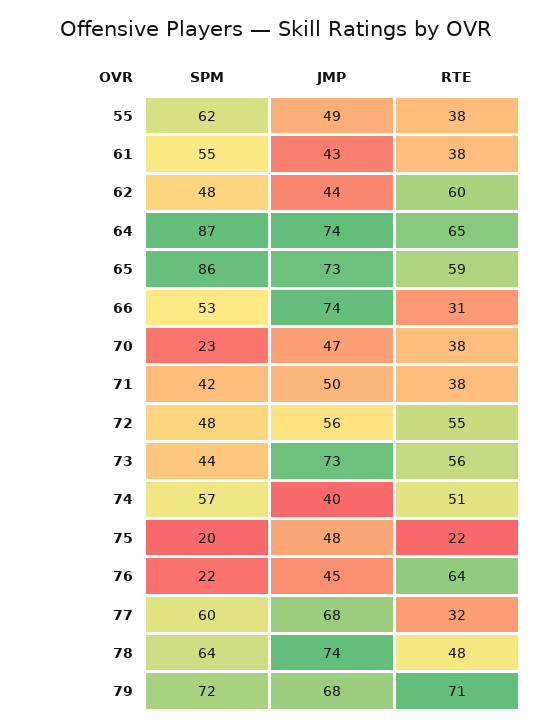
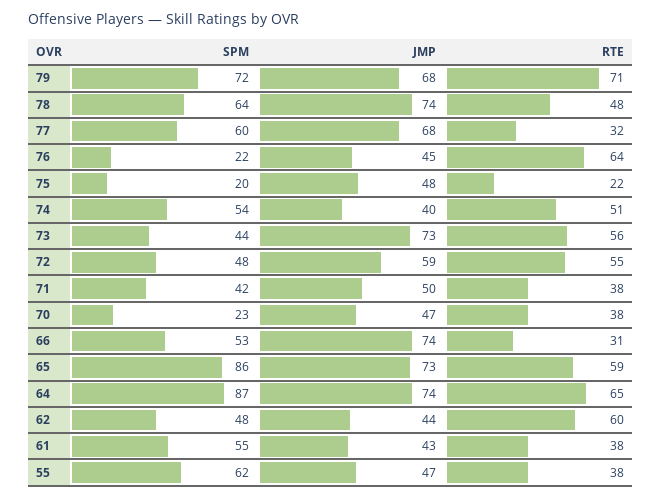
JMP, 55: 49 -> 47
JMP, 72: 56 -> 59
SPM, 74: 57 -> 54

